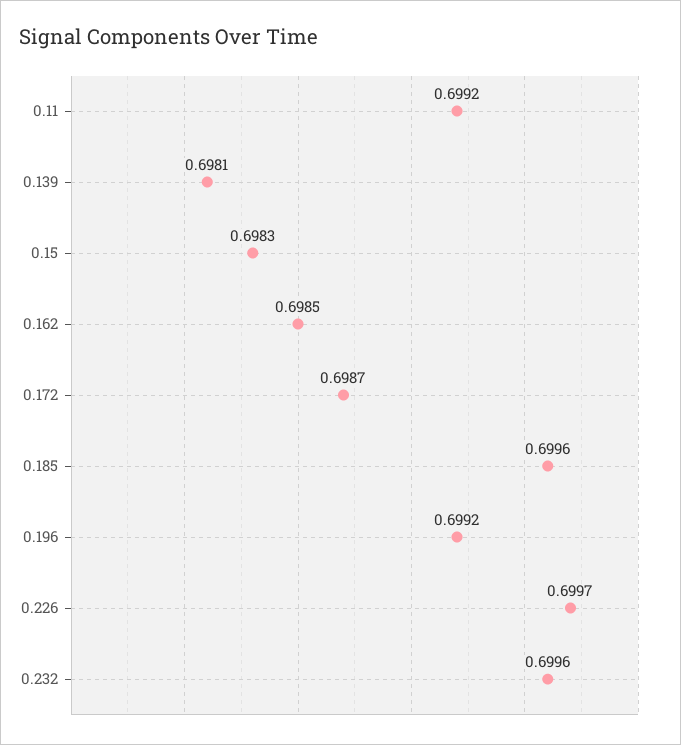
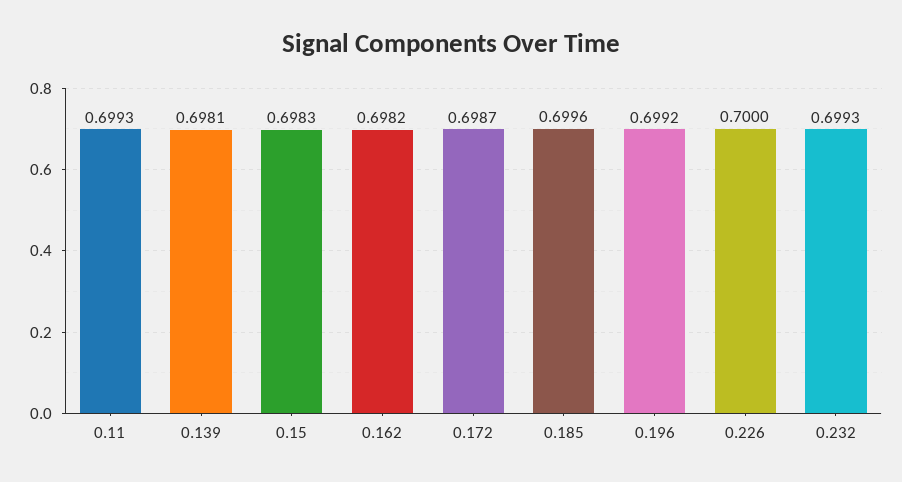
0.11: 0.6992 -> 0.6993
0.162: 0.6985 -> 0.6982
0.226: 0.6997 -> 0.7
0.232: 0.6996 -> 0.6993

